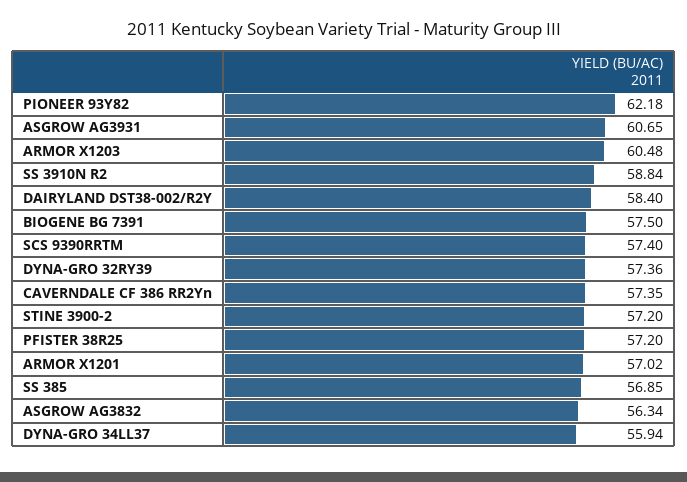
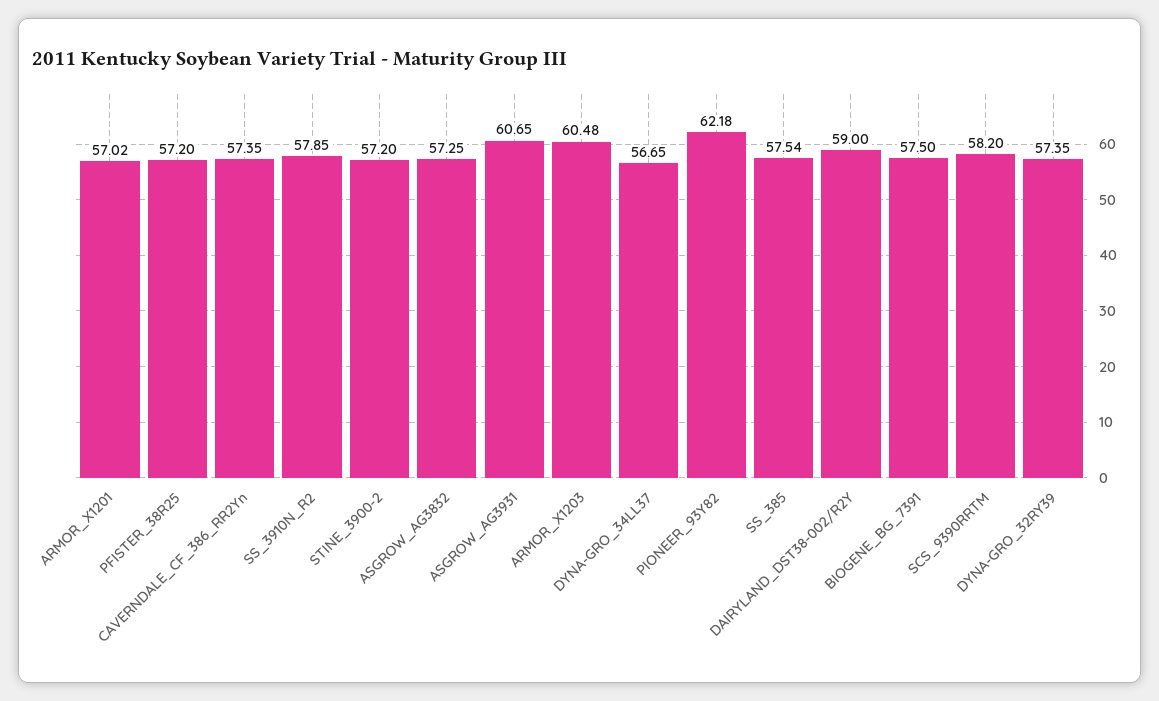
SS 3910N R2: 58.84 -> 57.85
DAIRYLAND DST38-002/R2Y: 58.4 -> 59
SCS 9390RRTM: 57.4 -> 58.2
DYNA-GRO 32RY39: 57.36 -> 57.35
SS 385: 56.85 -> 57.54
ASGROW AG3832: 56.34 -> 57.25
DYNA-GRO 34LL37: 55.94 -> 56.65

